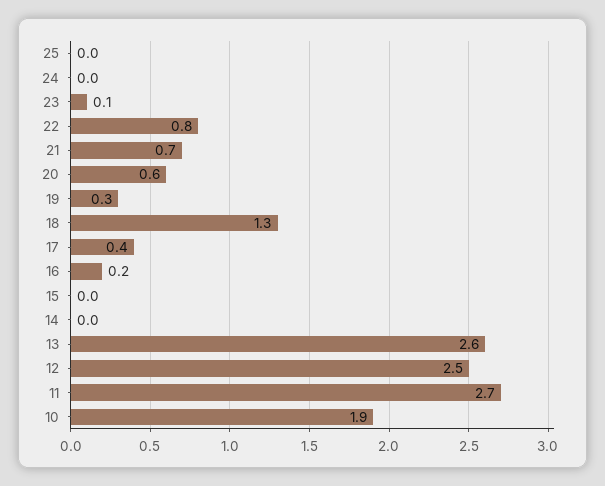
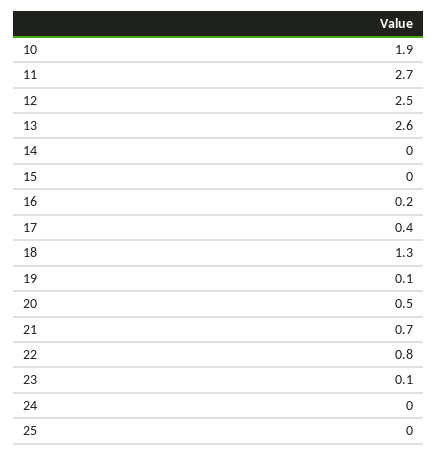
20: 0.6 -> 0.5
19: 0.3 -> 0.1

